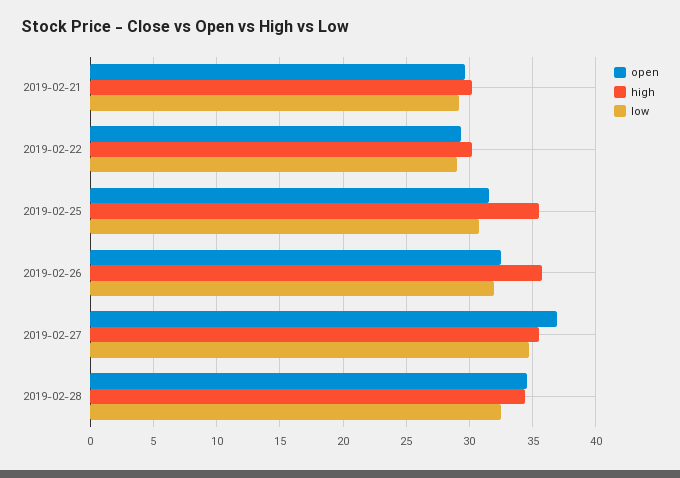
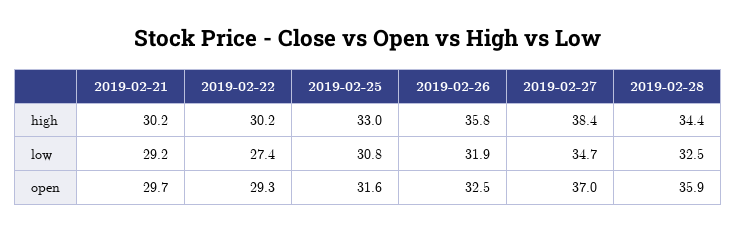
low, 2019-02-22: 29 -> 27.4
high, 2019-02-25: 35.5 -> 33
high, 2019-02-27: 35.5 -> 38.4
open, 2019-02-28: 34.5 -> 35.9

